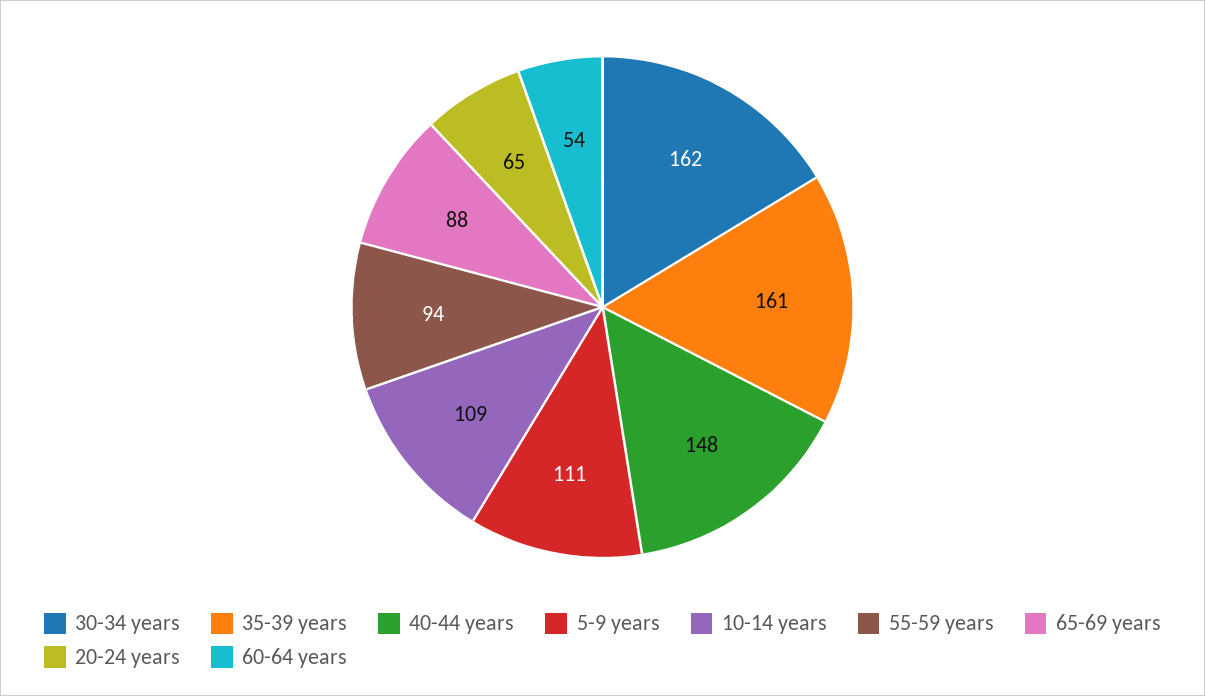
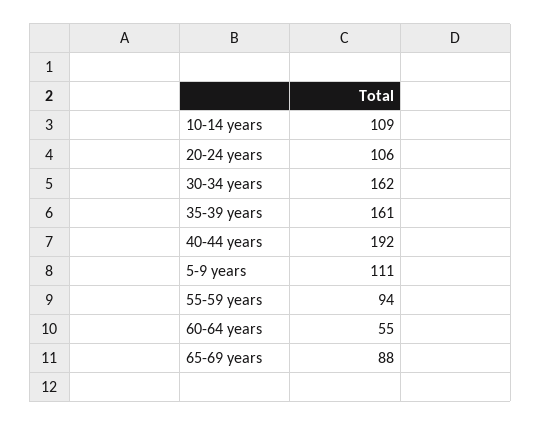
40-44 years: 148 -> 192
20-24 years: 65 -> 106
60-64 years: 54 -> 55

